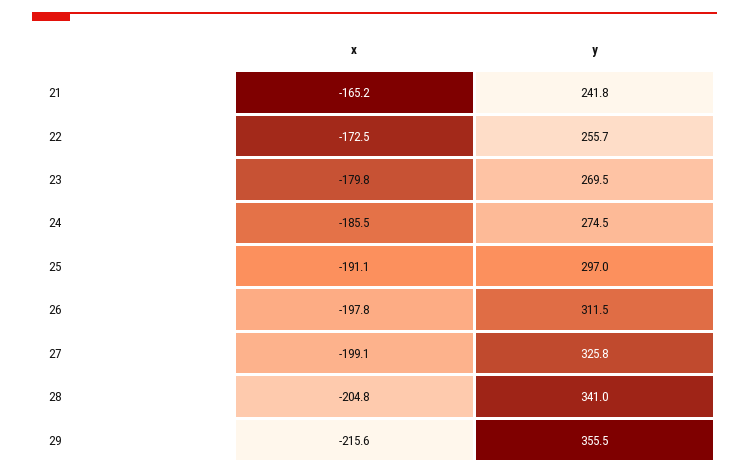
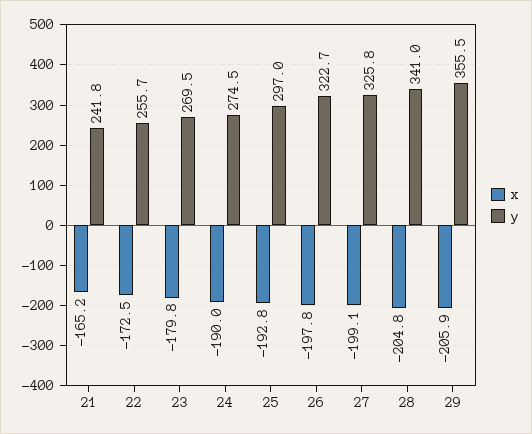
x, 24: -185.5 -> -190
x, 25: -191.1 -> -192.8
y, 26: 311.5 -> 322.7
x, 29: -215.6 -> -205.9

